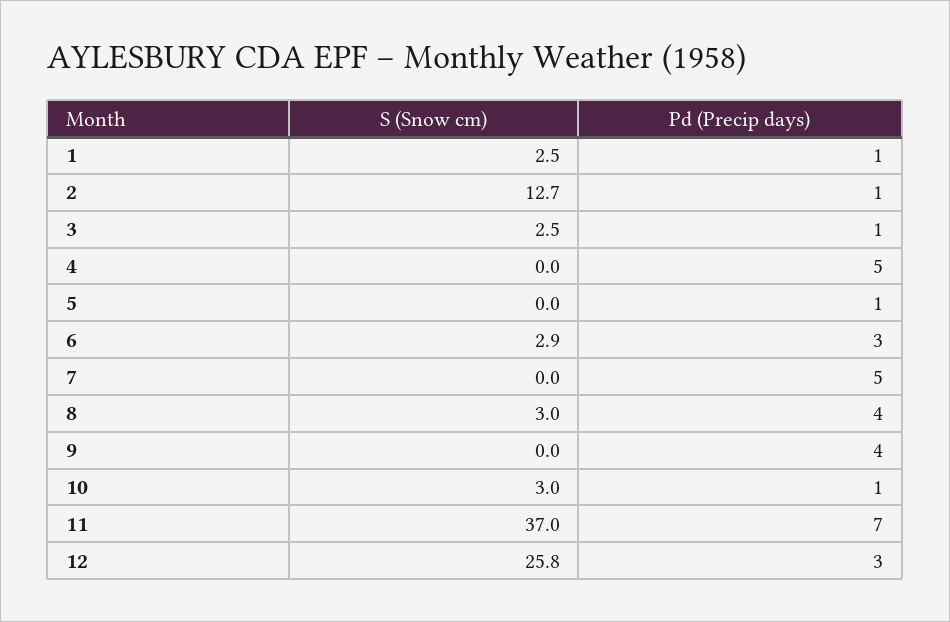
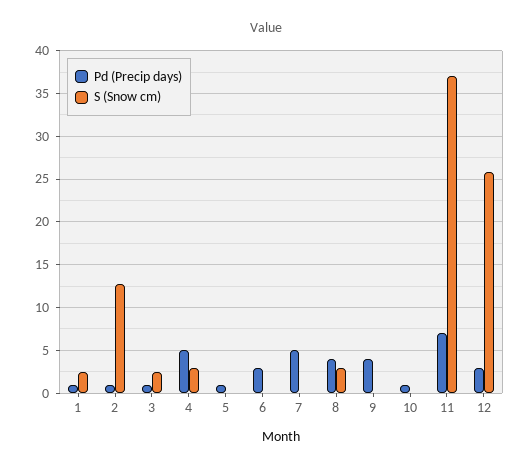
S (Snow cm), 4: 0 -> 3
S (Snow cm), 6: 2.9 -> 0
S (Snow cm), 10: 3 -> 0

